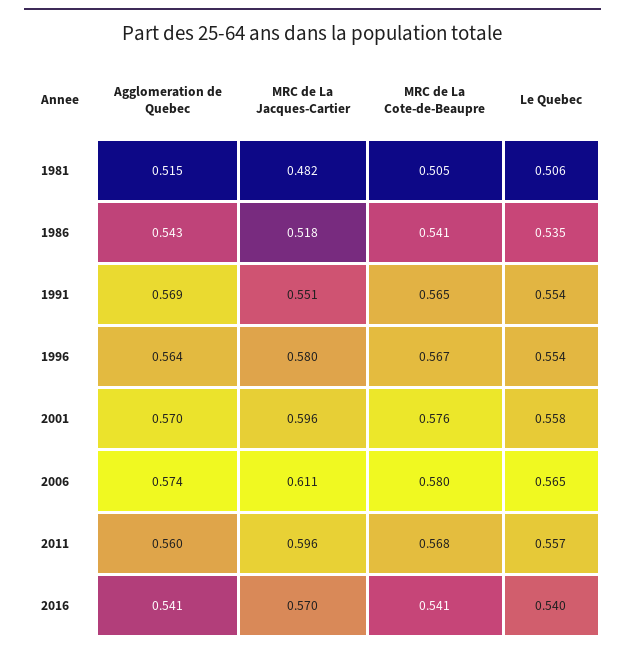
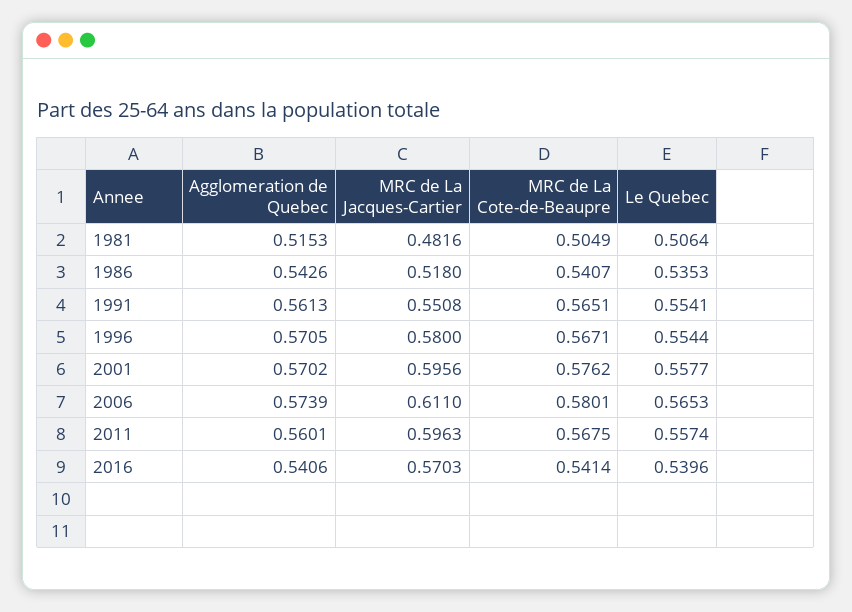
Agglomeration de Quebec, 1991: 0.569 -> 0.5613
Agglomeration de Quebec, 1996: 0.564 -> 0.5705

